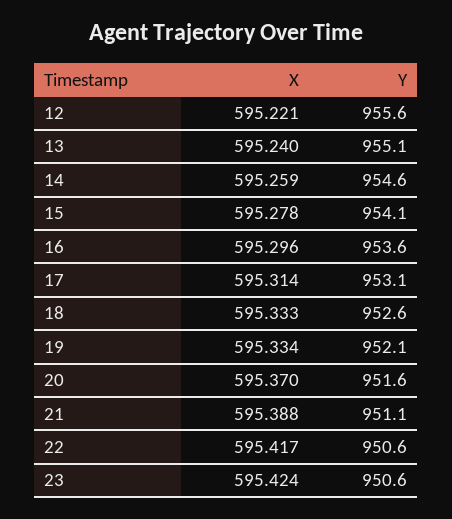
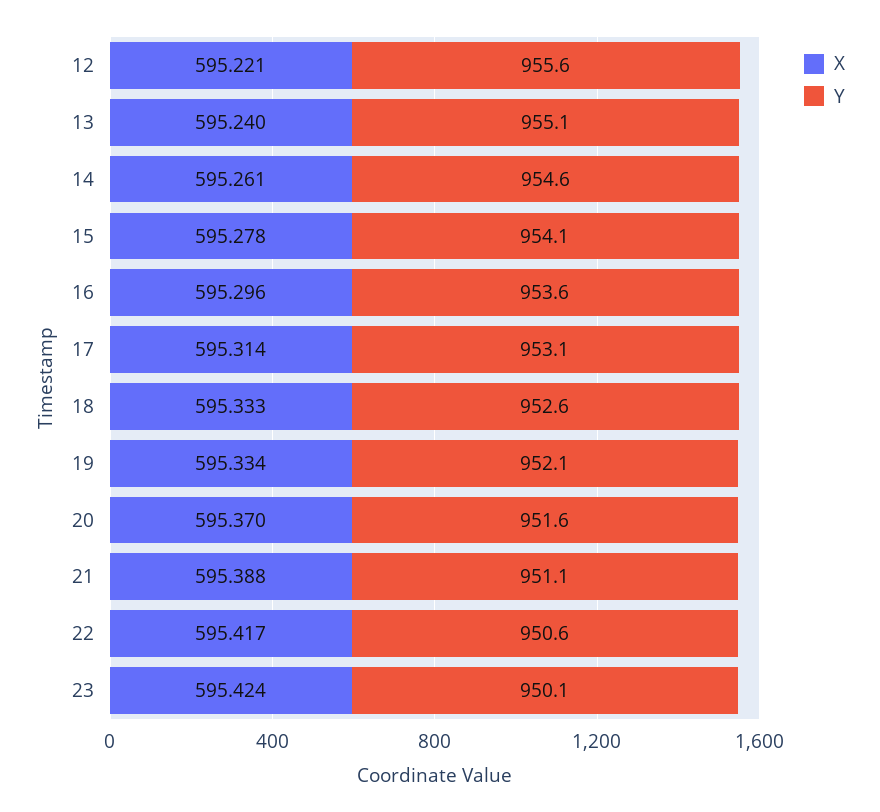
X, 14: 595.259 -> 595.261
Y, 23: 950.6 -> 950.1

